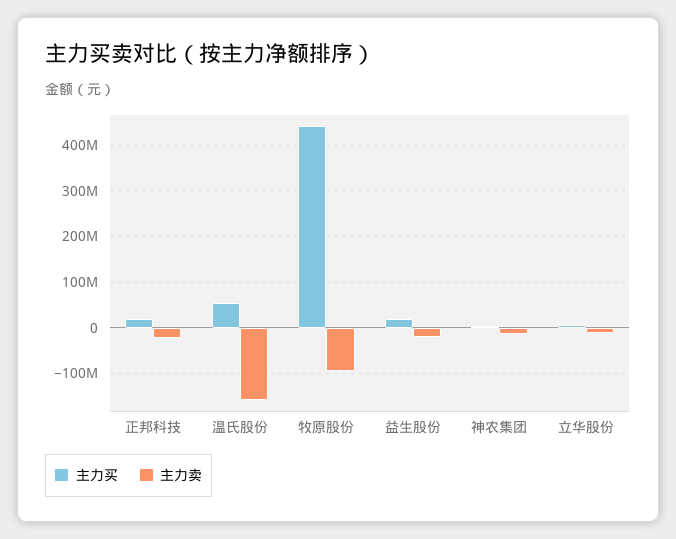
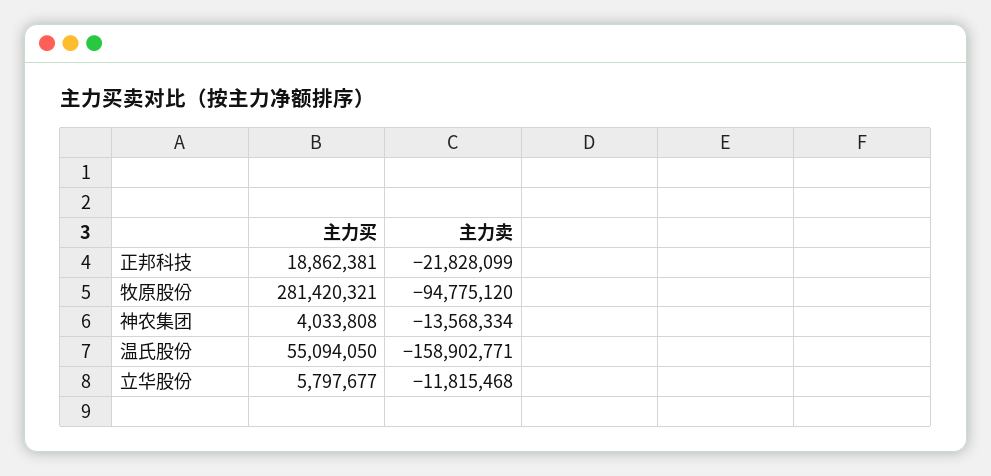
主力买, 牧原股份: 440000000 -> 281420321
主力买, 益生股份: 20000000 -> none
主力卖, 益生股份: -20000000 -> none

